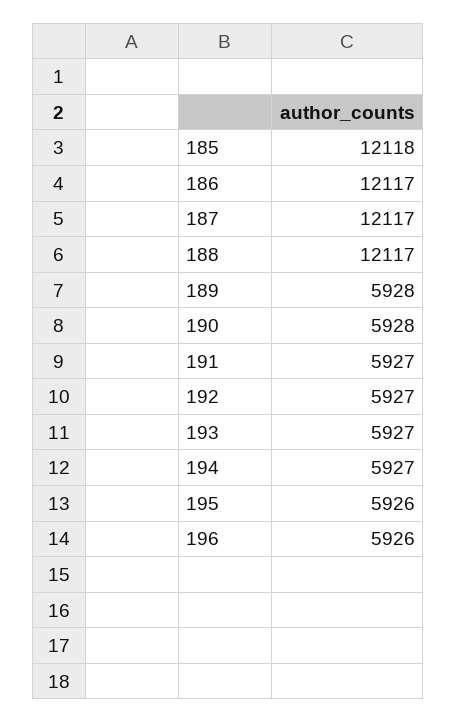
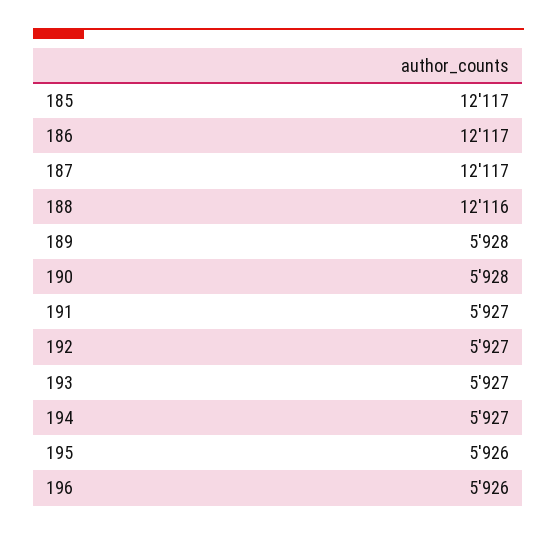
185: 12118 -> 12117
188: 12117 -> 12116

